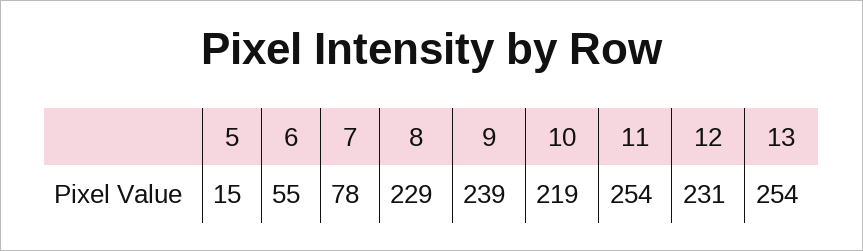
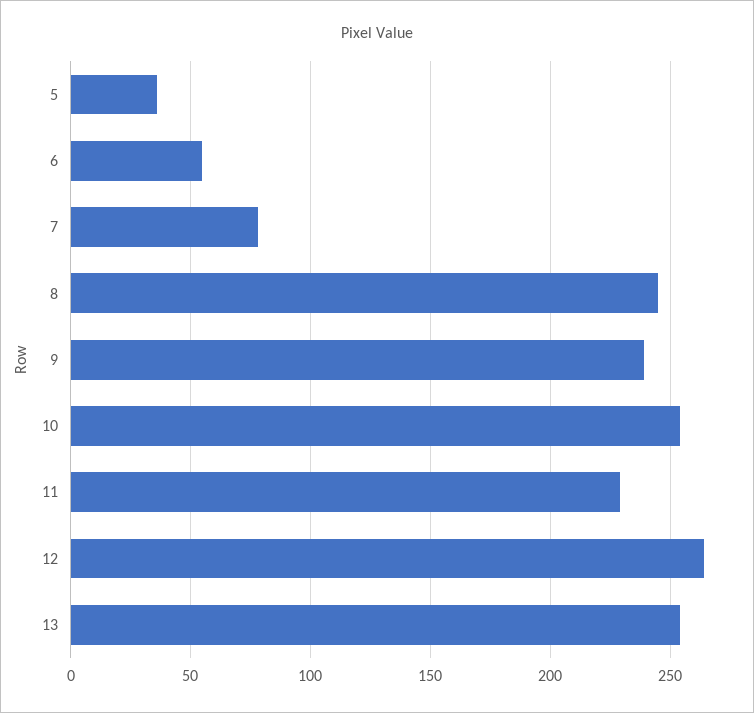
5: 15 -> 35
8: 229 -> 245
10: 219 -> 255
11: 254 -> 230
12: 231 -> 265

